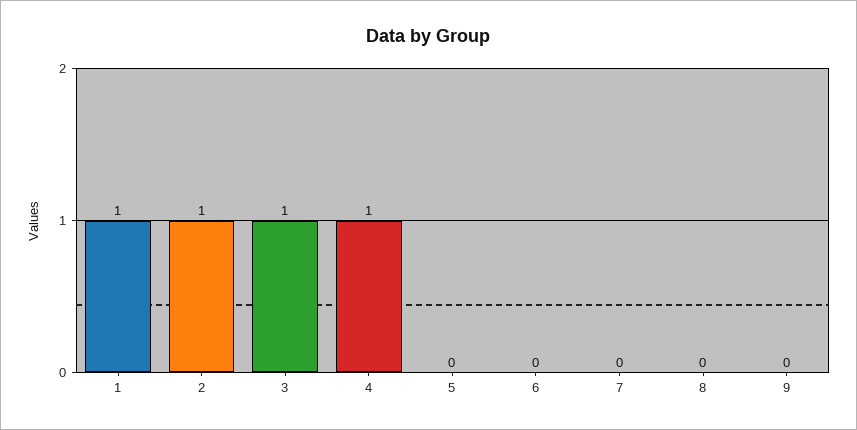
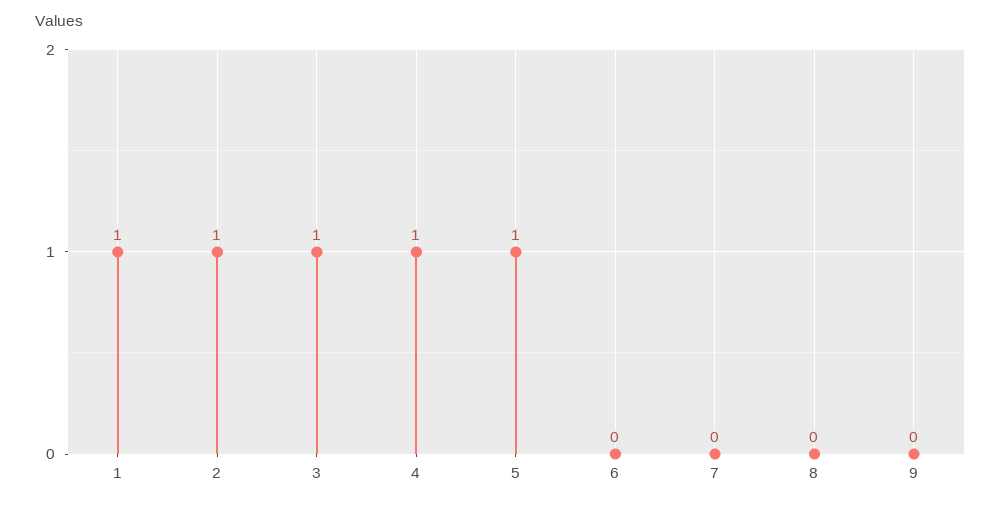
5: 0 -> 1

